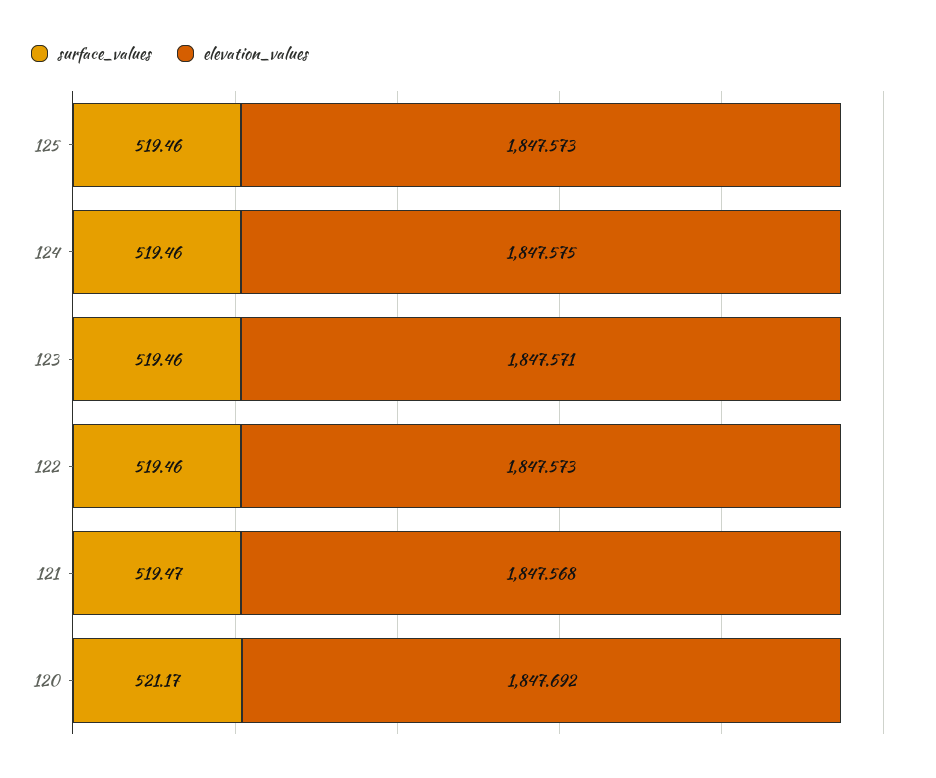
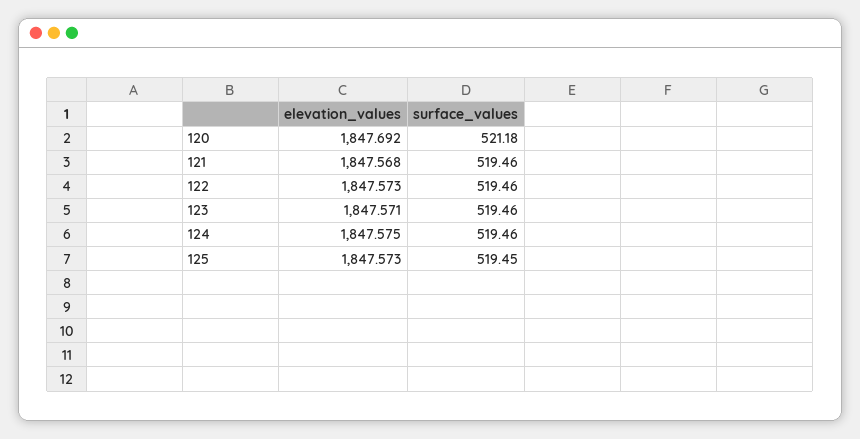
surface_values, 125: 519.46 -> 519.45
surface_values, 121: 519.47 -> 519.46
surface_values, 120: 521.17 -> 521.18

